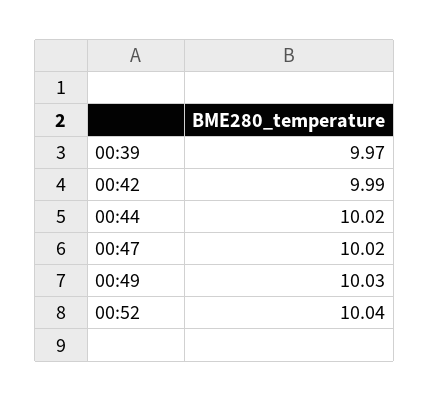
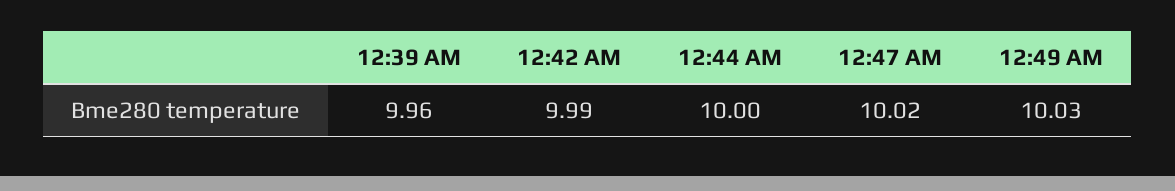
00:39: 9.97 -> 9.96
00:44: 10.02 -> 10
00:52: 10.04 -> none

